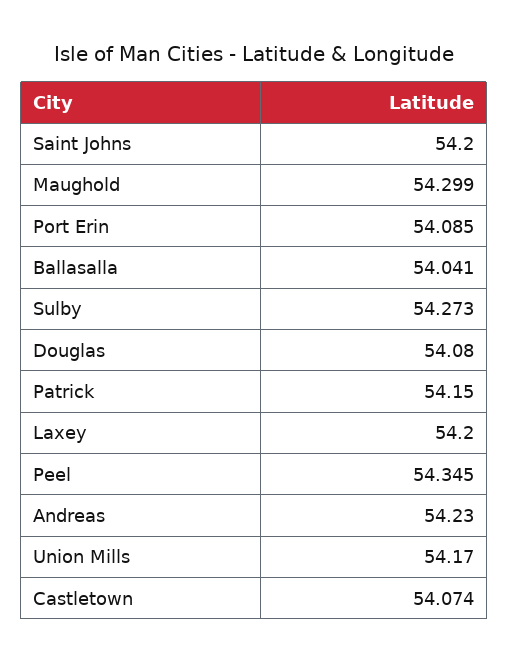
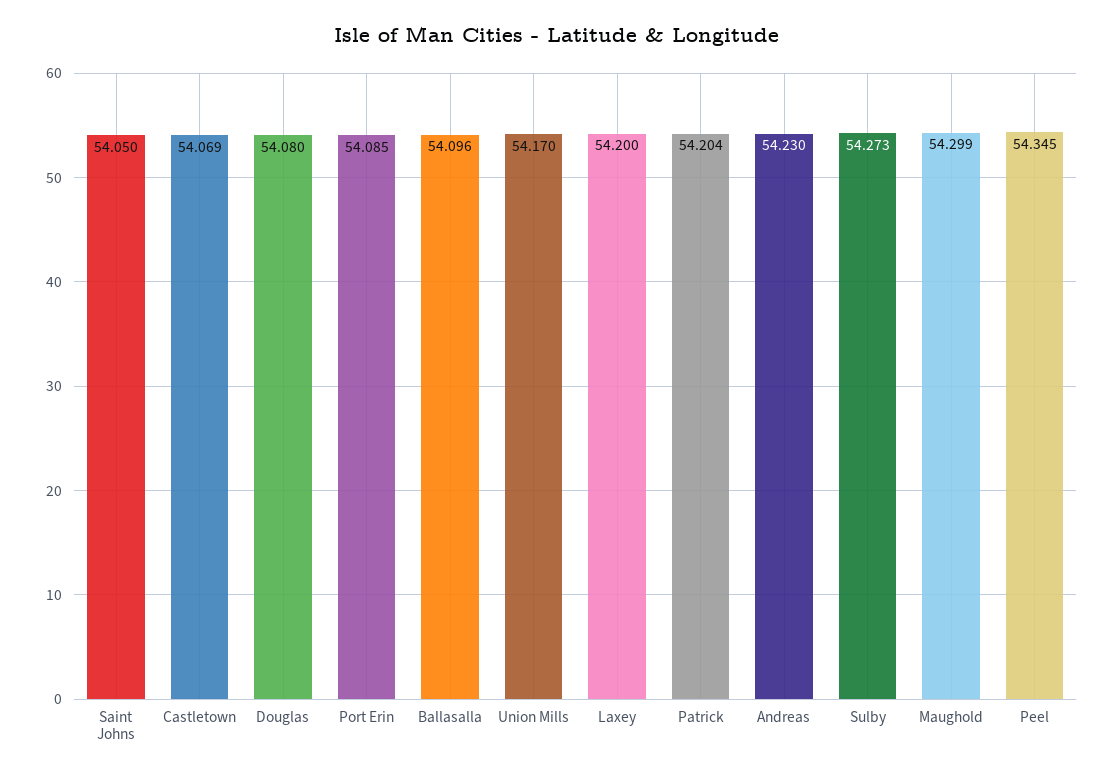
Saint Johns: 54.2 -> 54.05
Ballasalla: 54.041 -> 54.096
Patrick: 54.15 -> 54.204
Castletown: 54.074 -> 54.069

